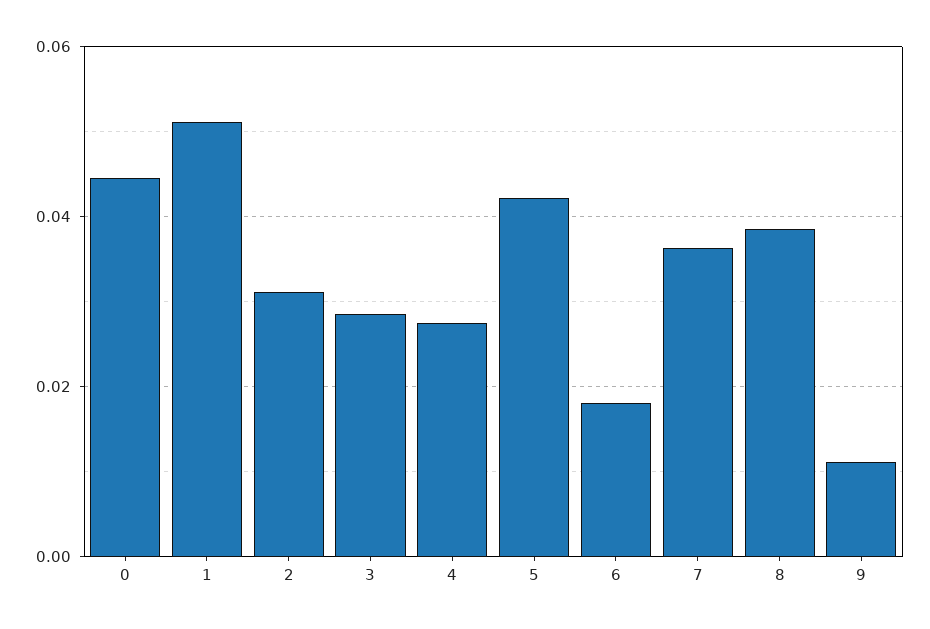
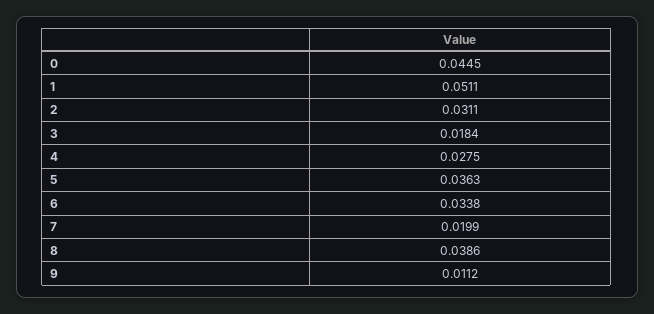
3: 0.028 -> 0.0184
5: 0.042 -> 0.0363
6: 0.018 -> 0.0338
7: 0.036 -> 0.0199

